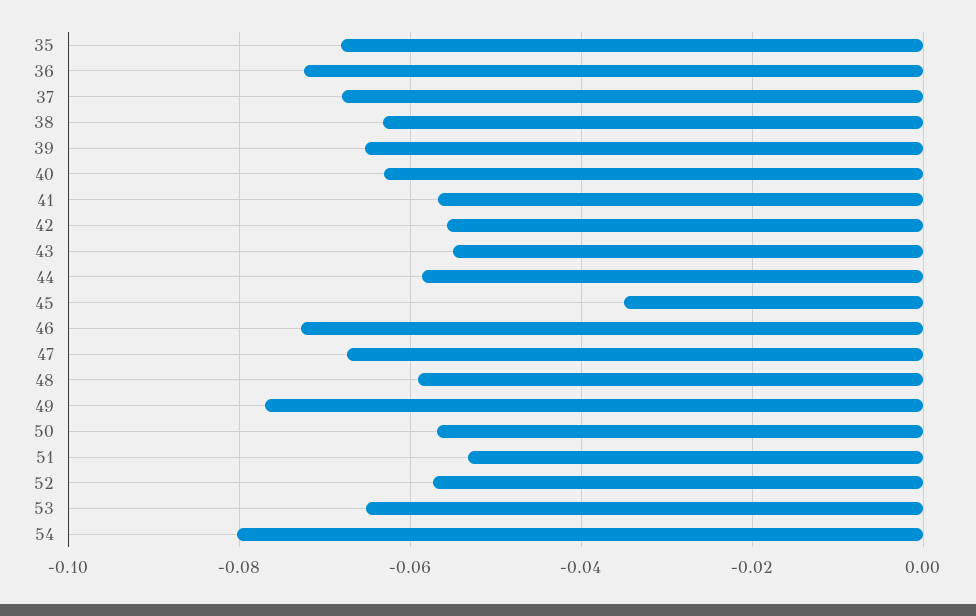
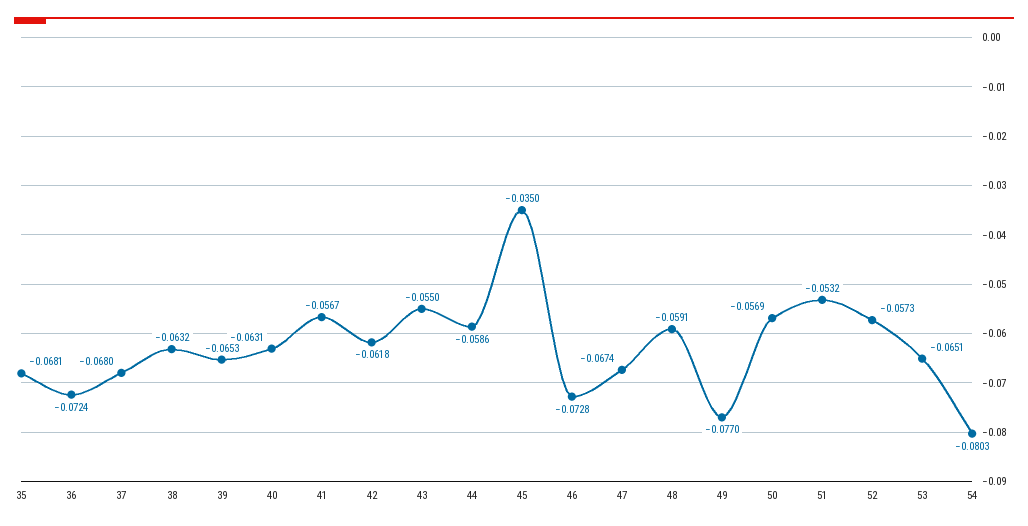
42: -0.056 -> -0.0618

